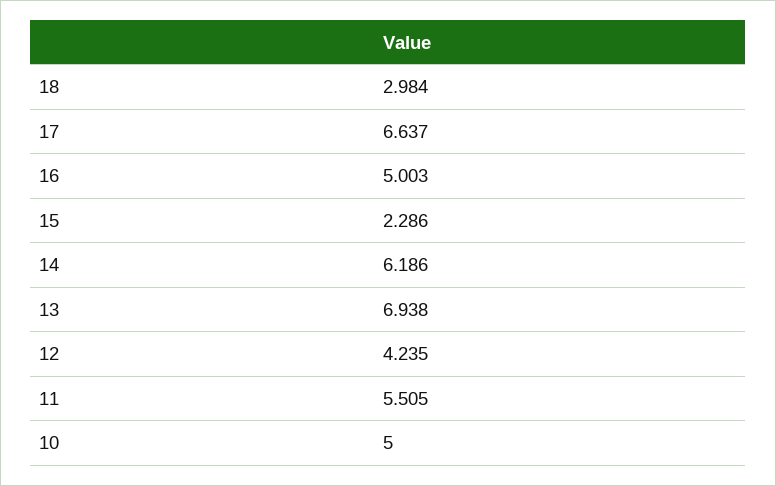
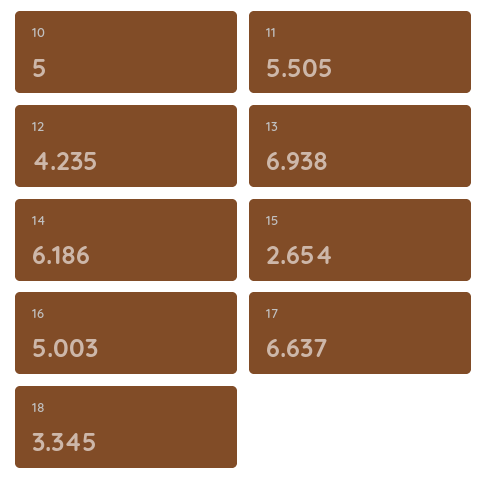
18: 2.984 -> 3.345
15: 2.286 -> 2.654

